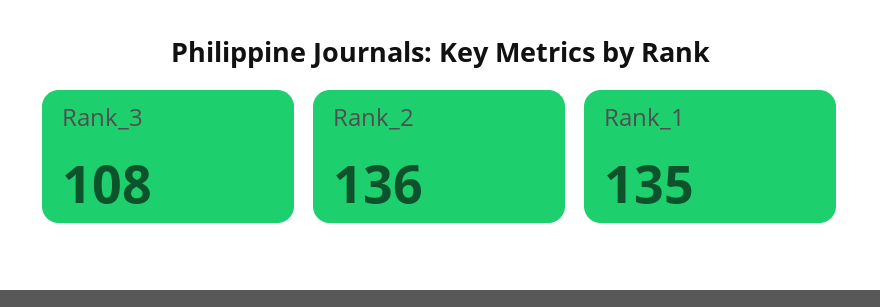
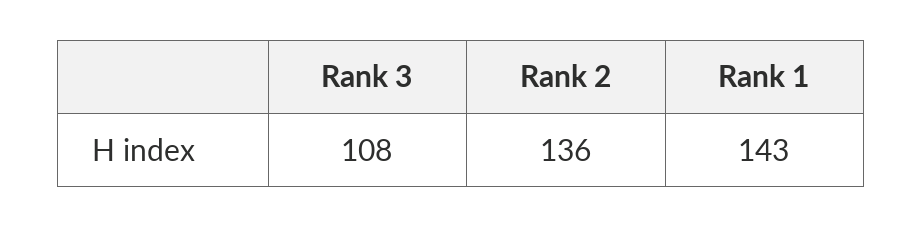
Rank_1: 135 -> 143

